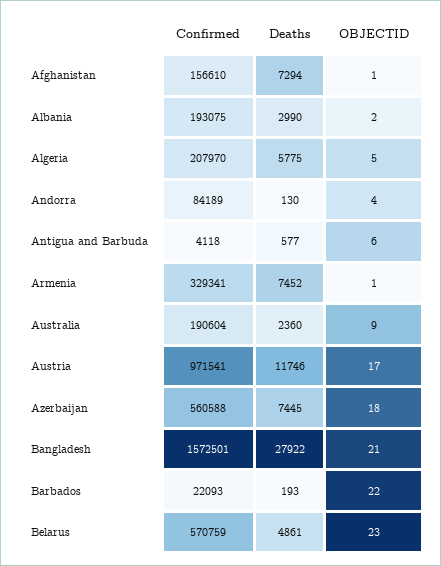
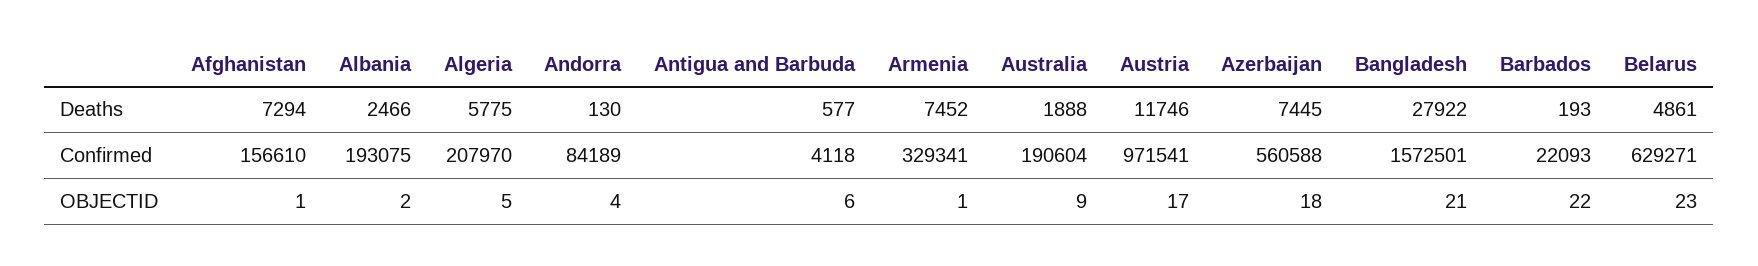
Deaths, Albania: 2990 -> 2466
Deaths, Australia: 2360 -> 1888
Confirmed, Belarus: 570759 -> 629271

